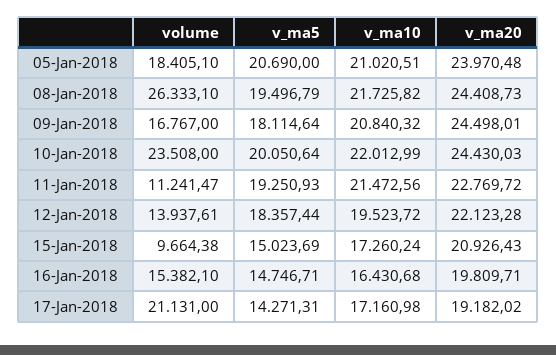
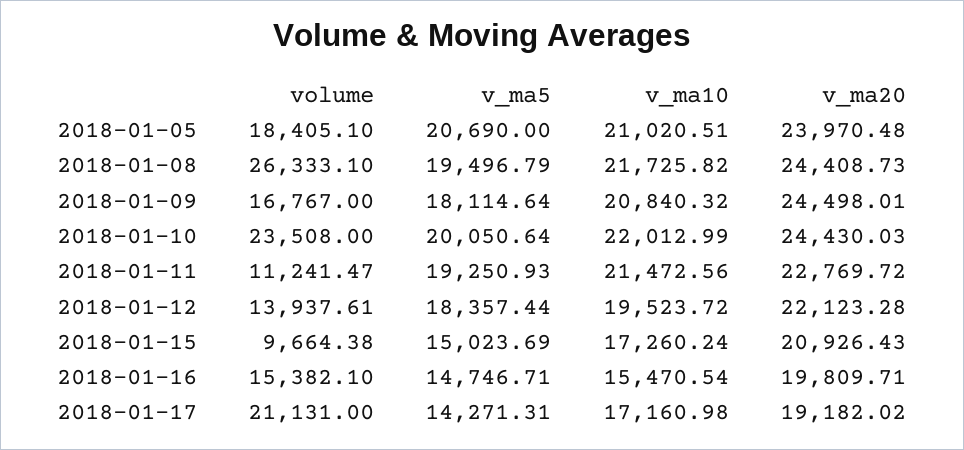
v_ma10, 16-Jan-2018: 16430.68 -> 15470.54

